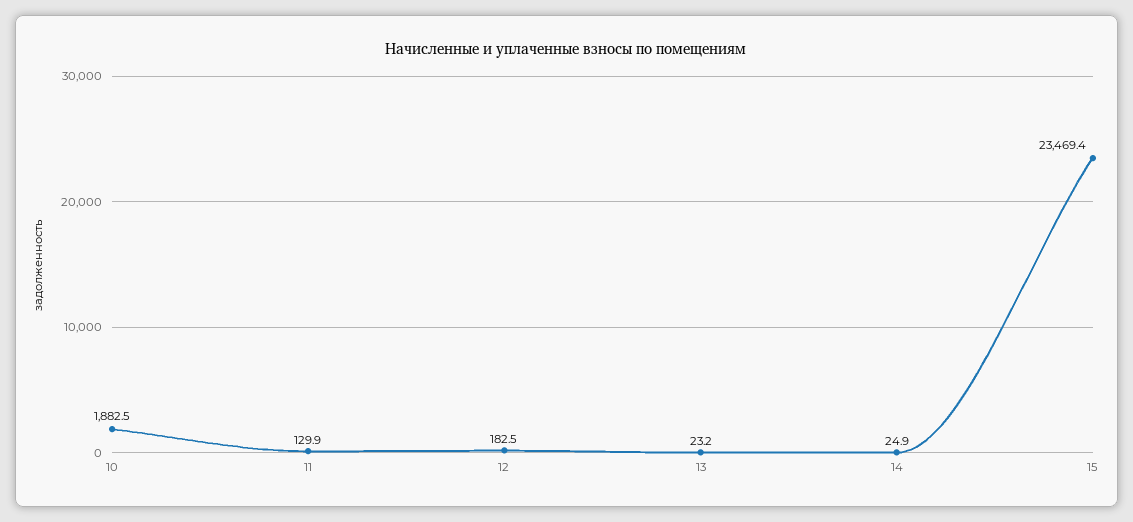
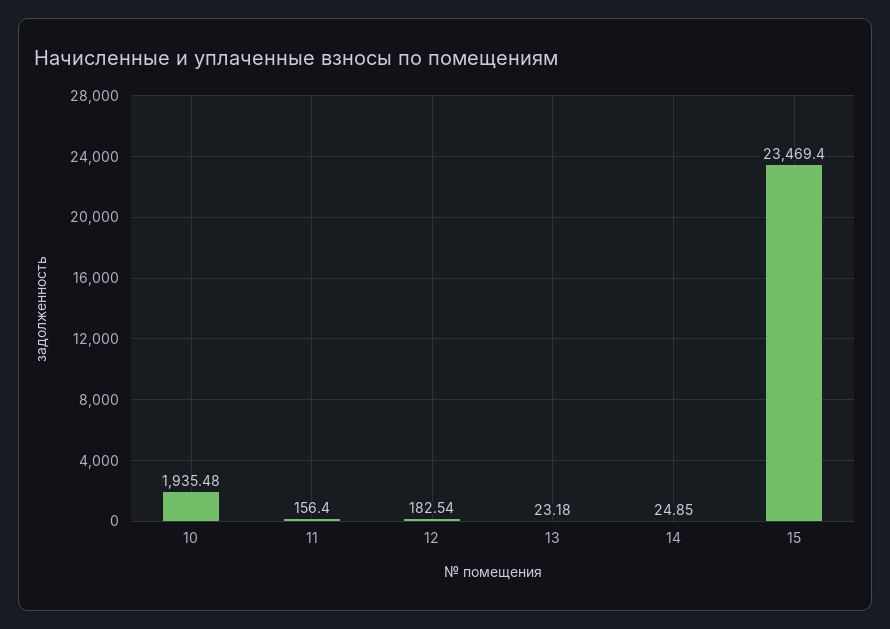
10: 1882.5 -> 1935.48
11: 129.9 -> 156.4

